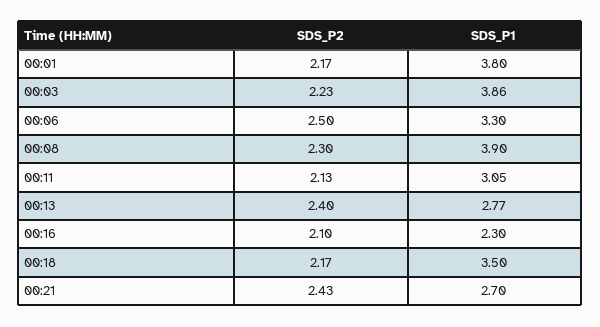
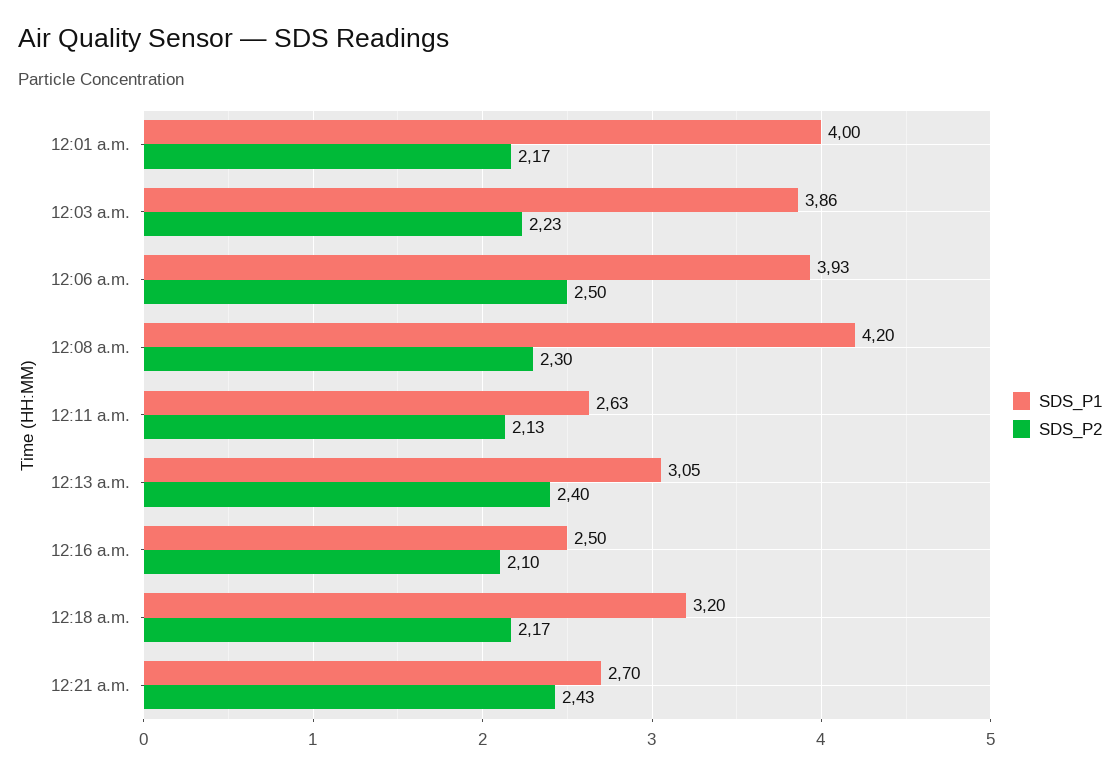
SDS_P1, 00:01: 3.8 -> 4
SDS_P1, 00:06: 3.3 -> 3.93
SDS_P1, 00:08: 3.9 -> 4.2
SDS_P1, 00:11: 3.05 -> 2.63
SDS_P1, 00:13: 2.77 -> 3.05
SDS_P1, 00:16: 2.3 -> 2.5
SDS_P1, 00:18: 3.5 -> 3.2

